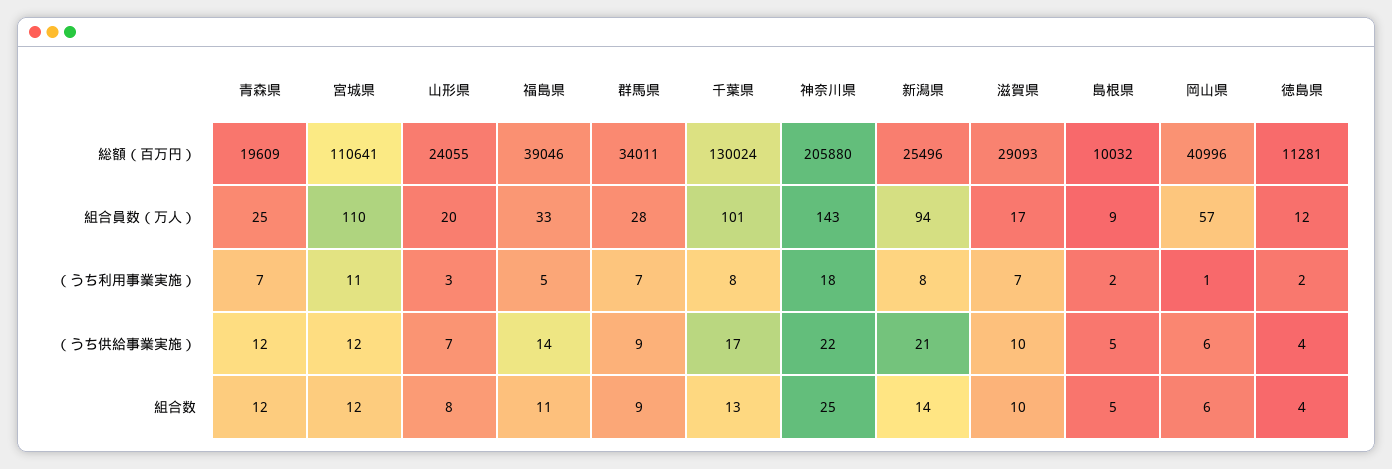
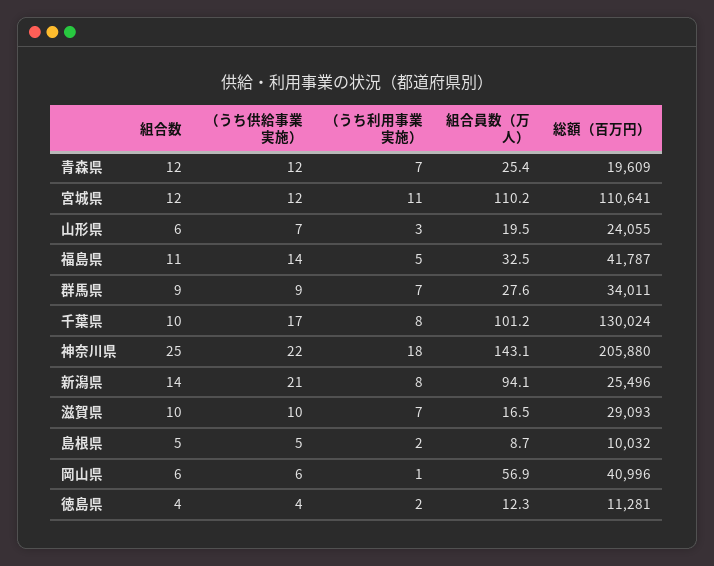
福島県, 総額（百万円）: 39046 -> 41787
山形県, 組合数: 8 -> 6
千葉県, 組合数: 13 -> 10

